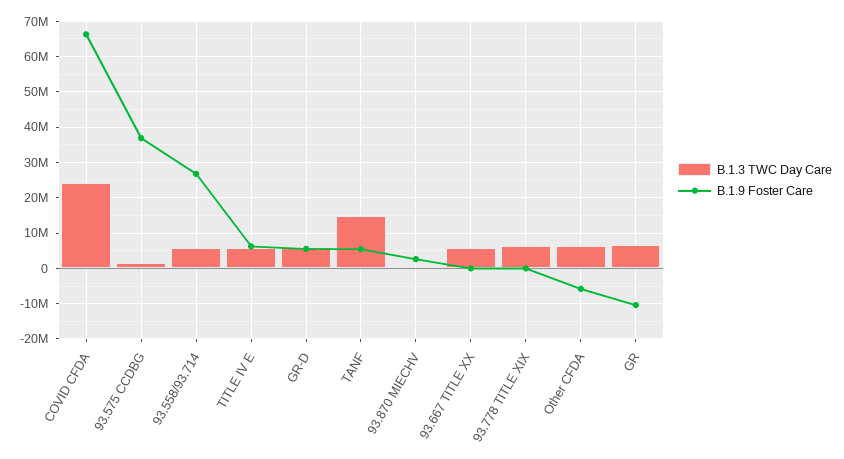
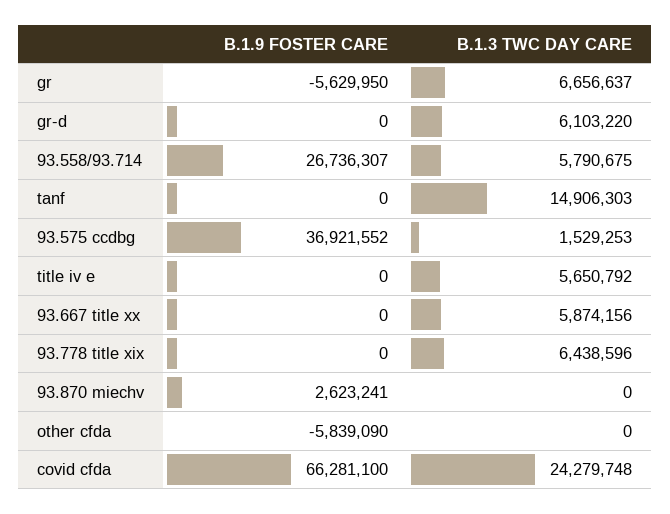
B.1.9 Foster Care, TITLE IV E: 6000000 -> 0
B.1.9 Foster Care, GR-D: 6000000 -> 0
B.1.9 Foster Care, TANF: 6000000 -> 0
B.1.3 TWC Day Care, Other CFDA: 6000000 -> 0
B.1.9 Foster Care, GR: -10000000 -> -5629950

